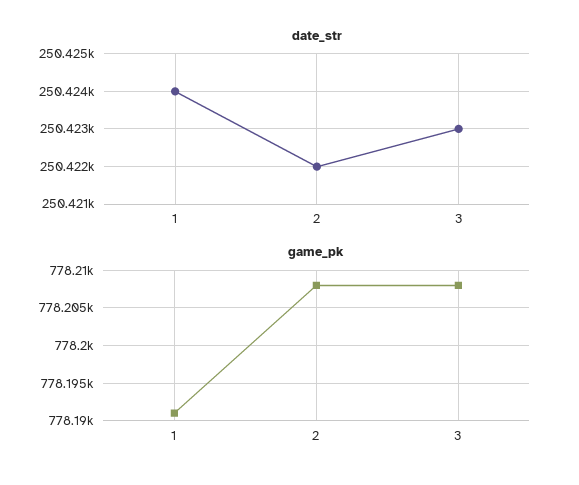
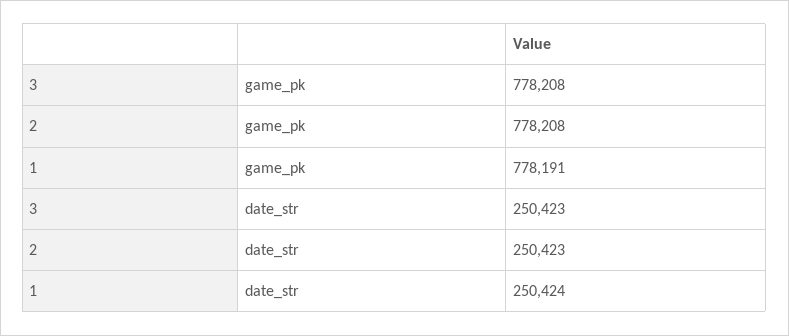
date_str, 2: 250422 -> 250423

